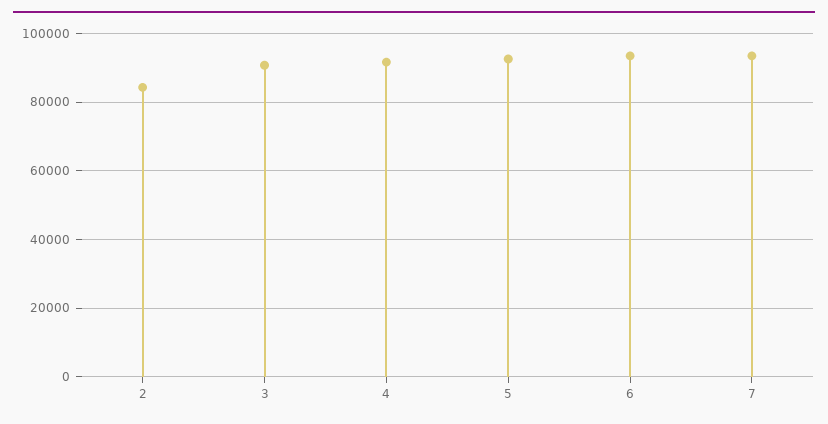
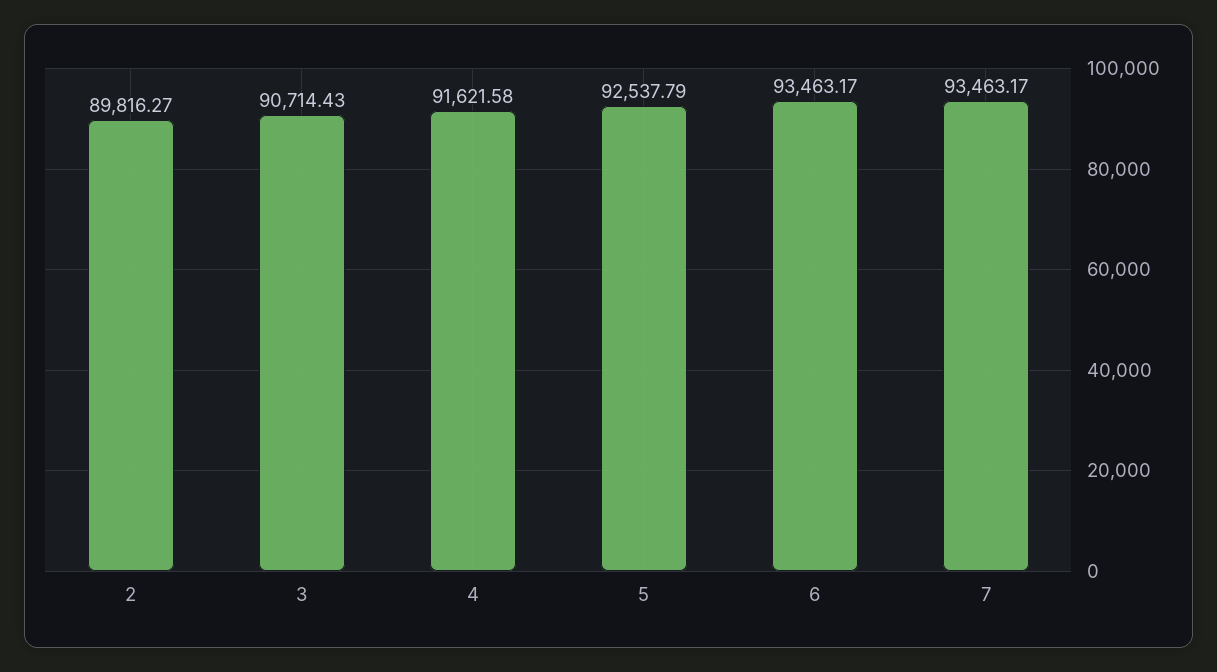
2: 84000 -> 89816.27

